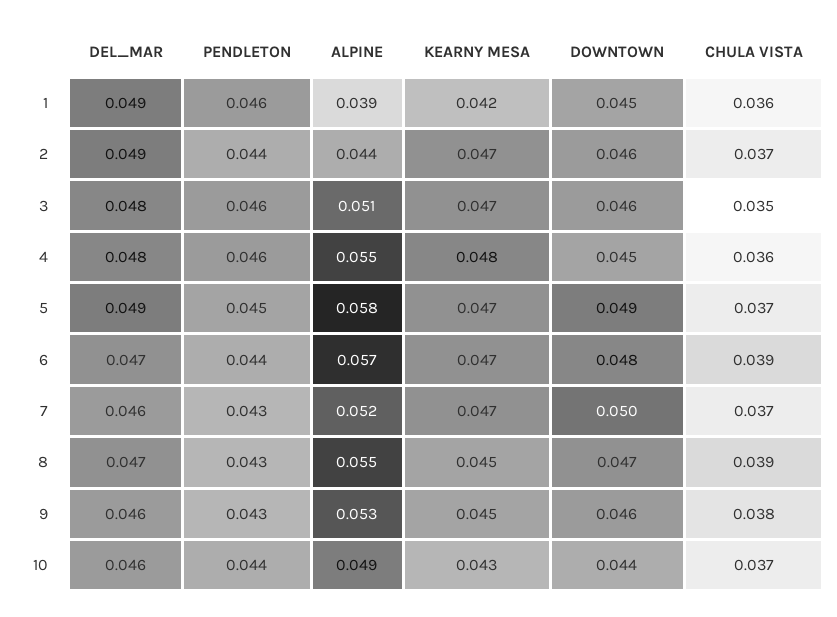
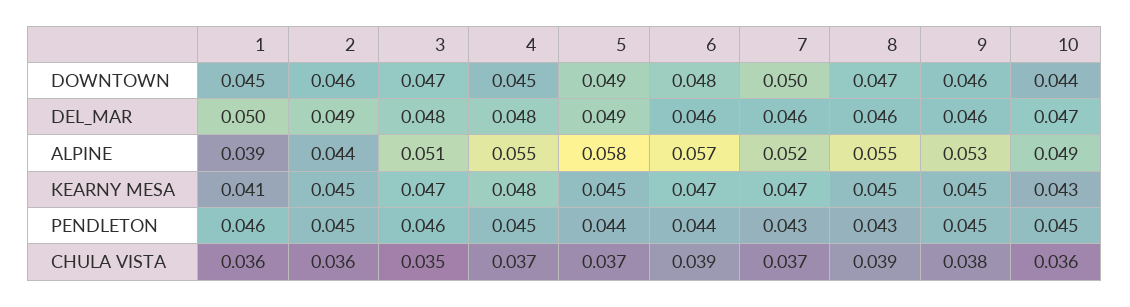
DEL_MAR, 1: 0.049 -> 0.05
KEARNY MESA, 1: 0.042 -> 0.041
PENDLETON, 2: 0.044 -> 0.045
KEARNY MESA, 2: 0.047 -> 0.045
CHULA VISTA, 2: 0.037 -> 0.036
DOWNTOWN, 3: 0.046 -> 0.047
PENDLETON, 4: 0.046 -> 0.045
CHULA VISTA, 4: 0.036 -> 0.037
PENDLETON, 5: 0.045 -> 0.044
KEARNY MESA, 5: 0.047 -> 0.045
DEL_MAR, 6: 0.047 -> 0.046
DEL_MAR, 8: 0.047 -> 0.046
PENDLETON, 9: 0.043 -> 0.045
DEL_MAR, 10: 0.046 -> 0.047
PENDLETON, 10: 0.044 -> 0.045
CHULA VISTA, 10: 0.037 -> 0.036

